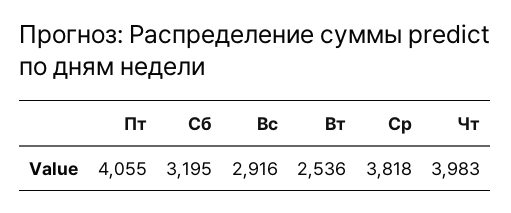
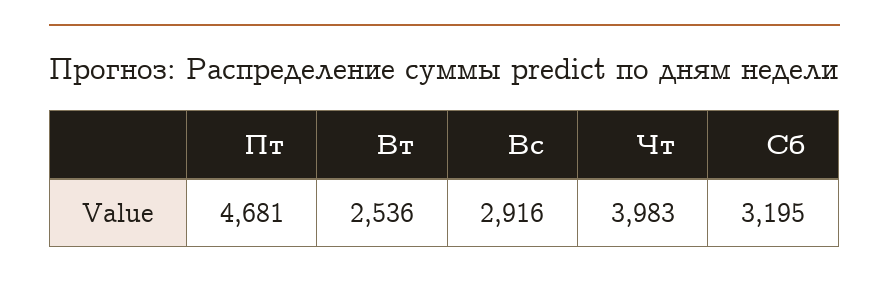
Пт: 4055 -> 4681
Ср: 3818 -> none

